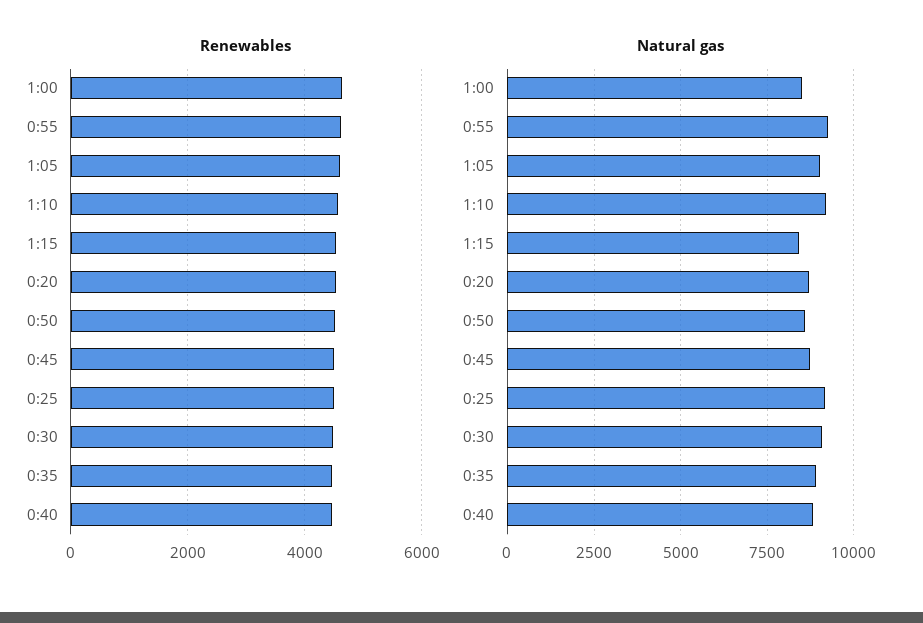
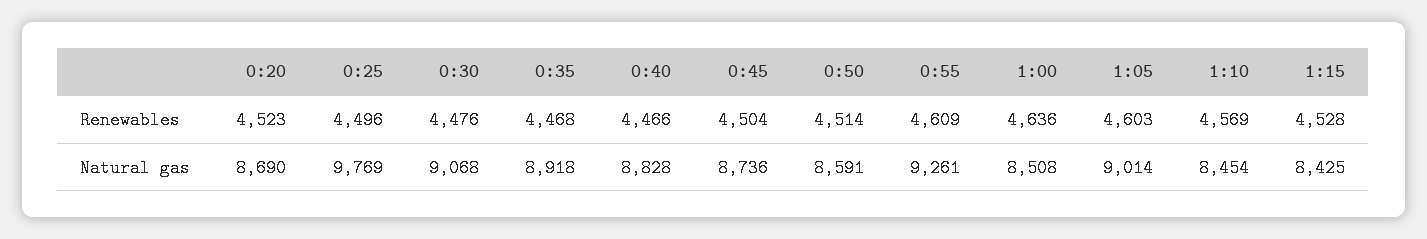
Natural gas, 1:10: 9250 -> 8454
Natural gas, 0:25: 9250 -> 9769

